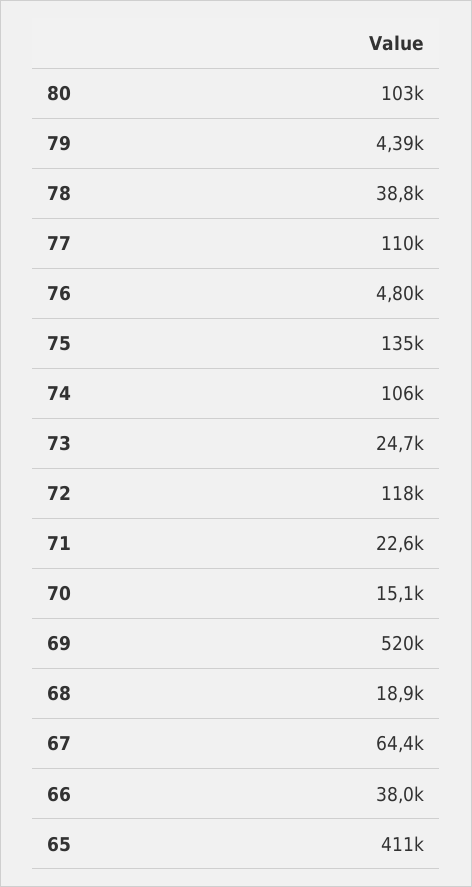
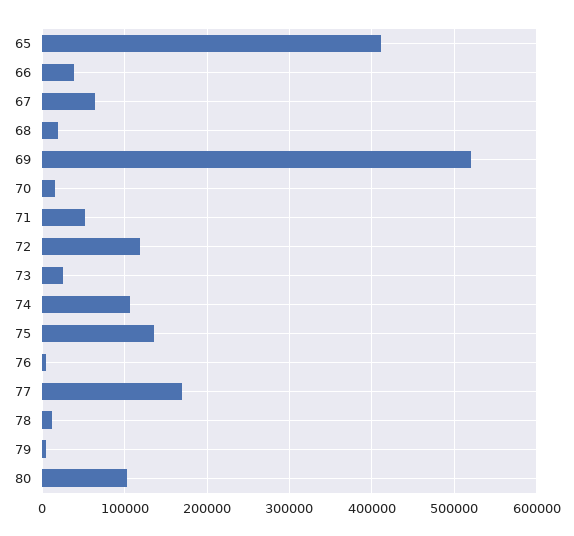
78: 38800 -> 10000
77: 110000 -> 170000
71: 22600 -> 50000

